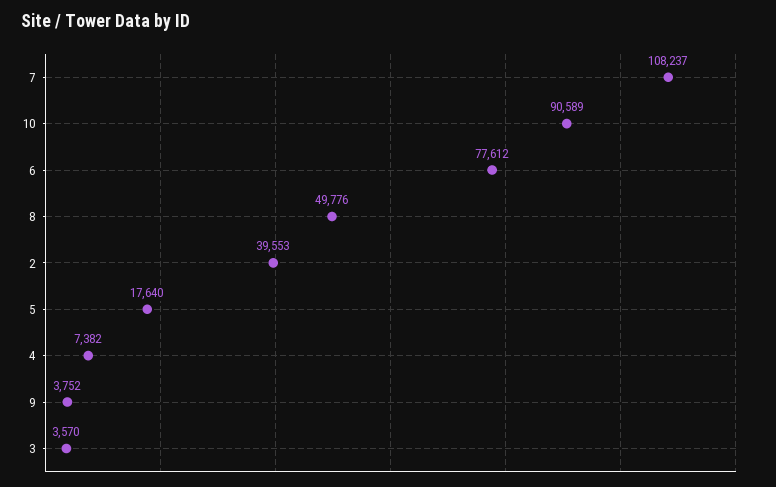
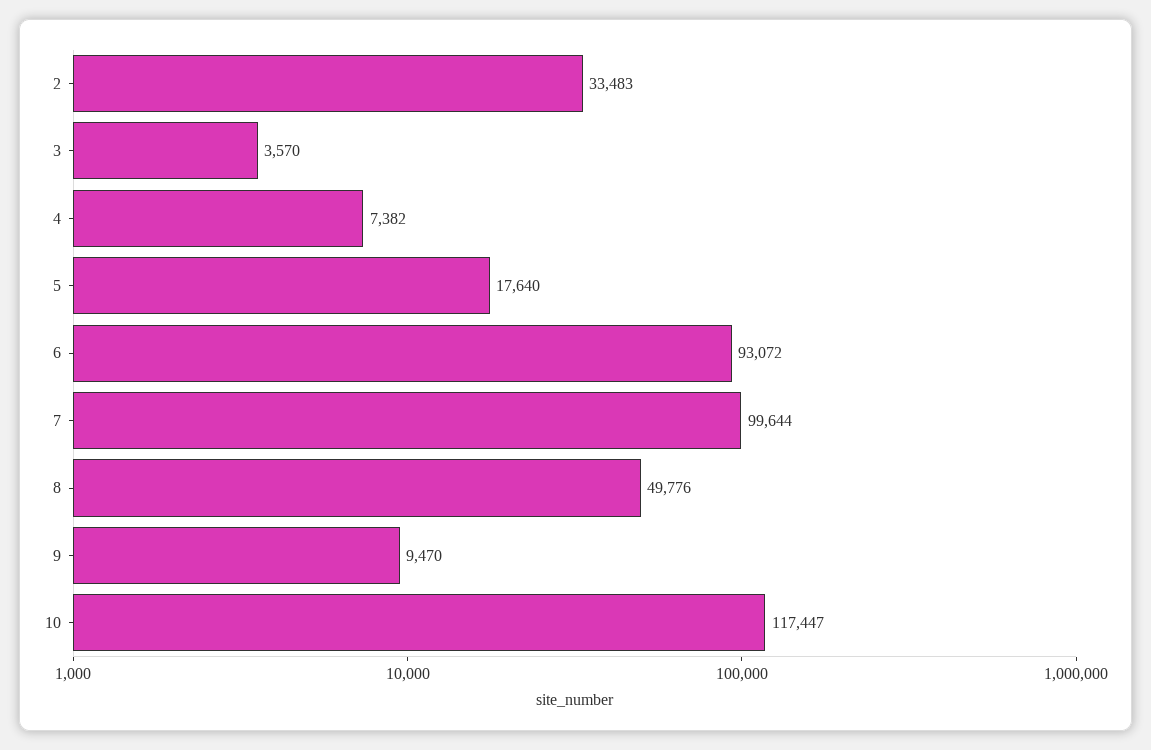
7: 108237 -> 99644
10: 90589 -> 117447
6: 77612 -> 93072
2: 39553 -> 33483
9: 3752 -> 9470

